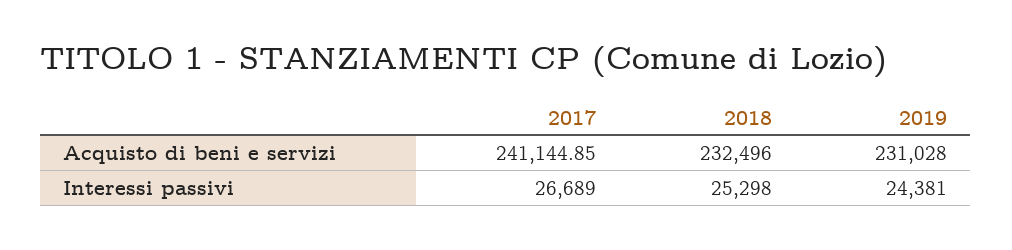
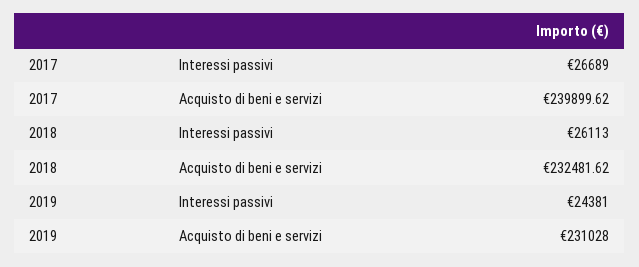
2017, Acquisto di beni e servizi: 241144.85 -> 239899.62
2018, Acquisto di beni e servizi: 232496 -> 232481.62
2018, Interessi passivi: 25298 -> 26113

